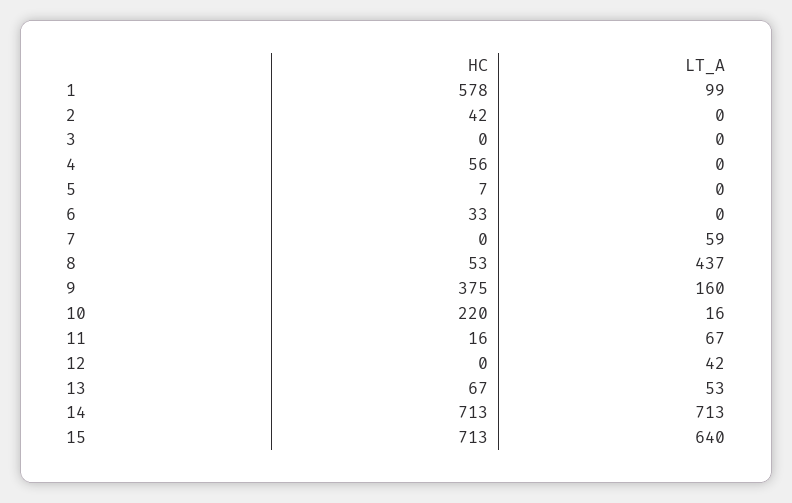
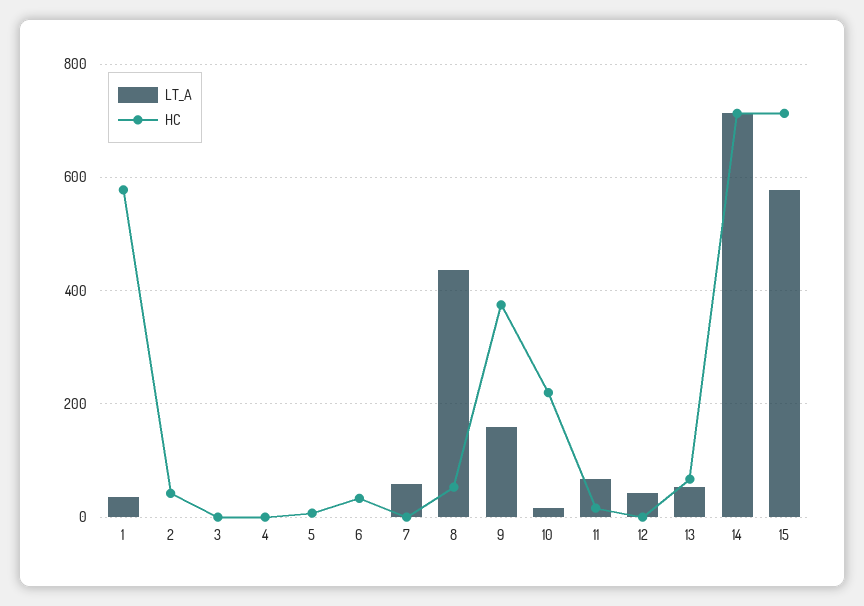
LT_A, 1: 99 -> 40
HC, 4: 56 -> 0
LT_A, 15: 640 -> 580

